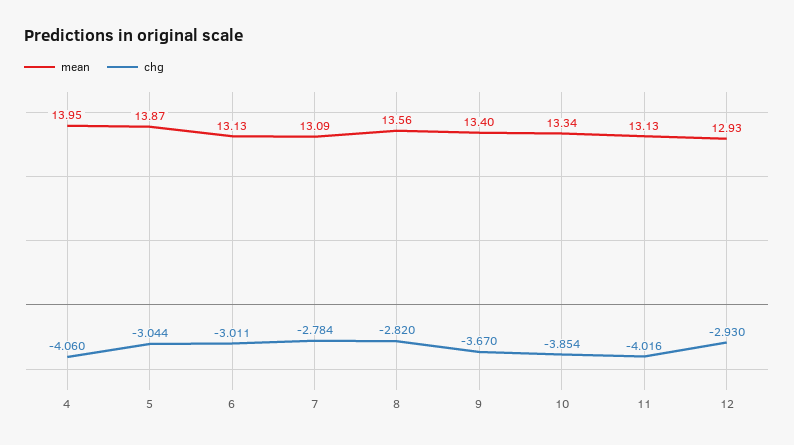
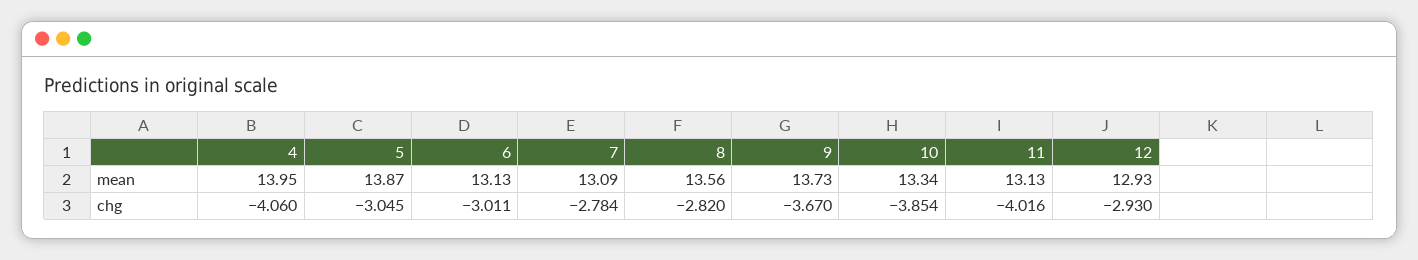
chg, 5: -3.044 -> -3.045
mean, 9: 13.4 -> 13.73

